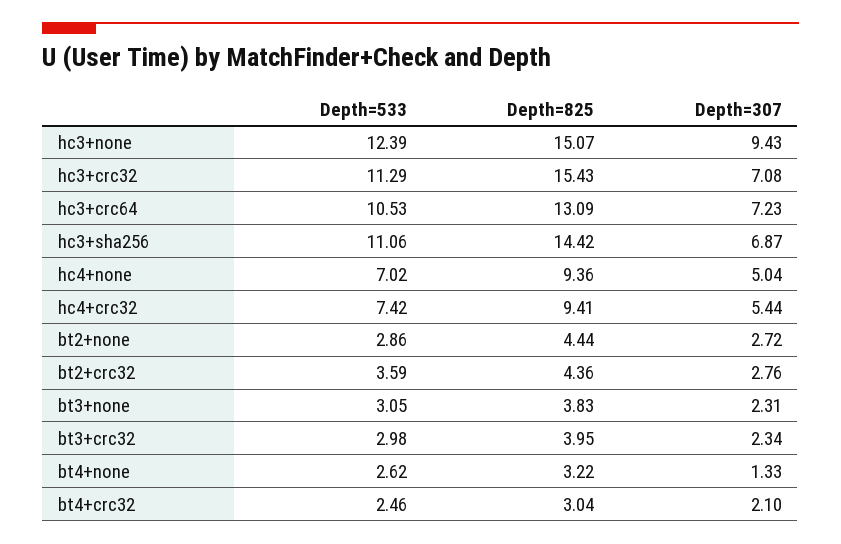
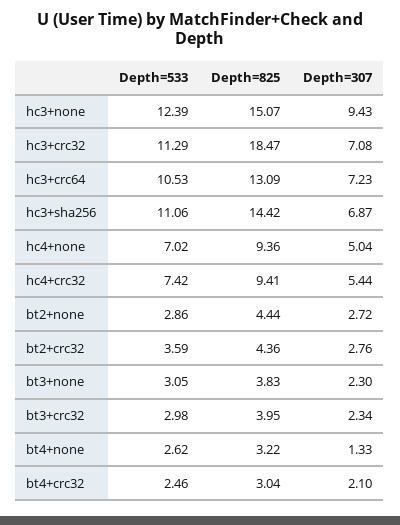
Depth=825, hc3+crc32: 15.43 -> 18.47
Depth=307, bt3+none: 2.31 -> 2.3

